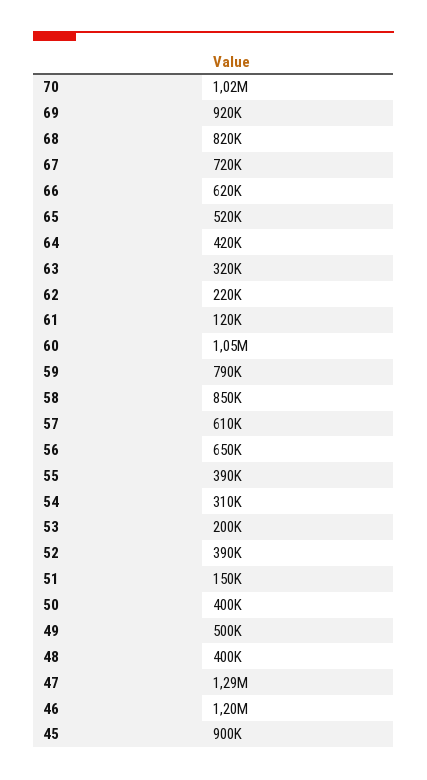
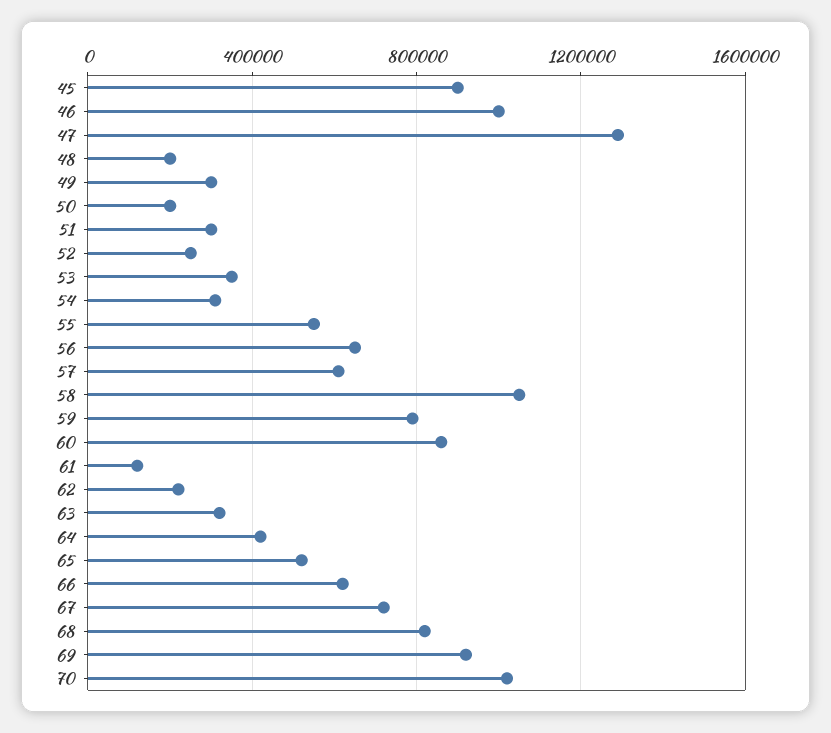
60: 1050000 -> 850000
58: 850000 -> 1050000
55: 390000 -> 550000
53: 200000 -> 350000
52: 390000 -> 250000
51: 150000 -> 300000
50: 400000 -> 200000
49: 500000 -> 300000
48: 400000 -> 200000
46: 1200000 -> 1000000

